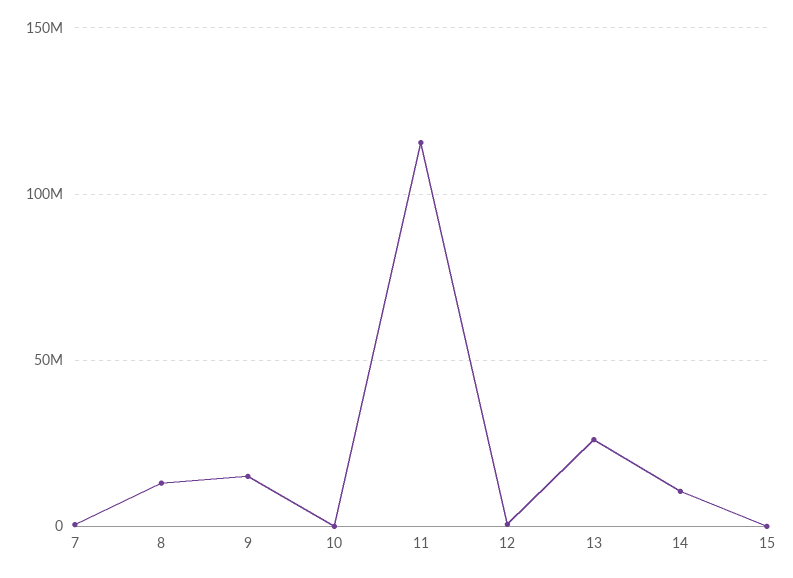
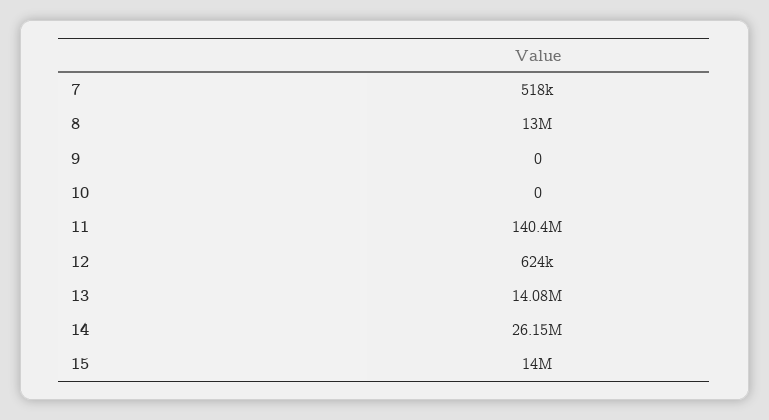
9: 15000000 -> 0
11: 115000000 -> 140400000
13: 25000000 -> 14080000
14: 10000000 -> 26150000
15: 0 -> 14000000

